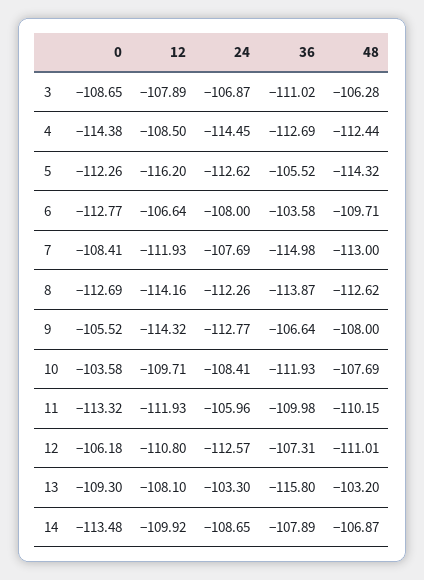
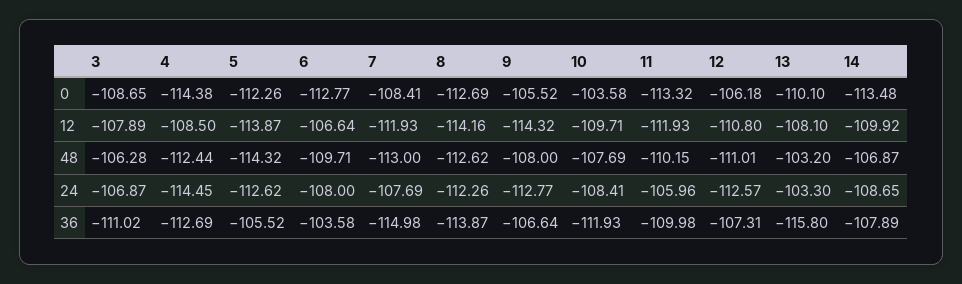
12, 5: -116.2 -> -113.87
0, 13: -109.3 -> -110.1

